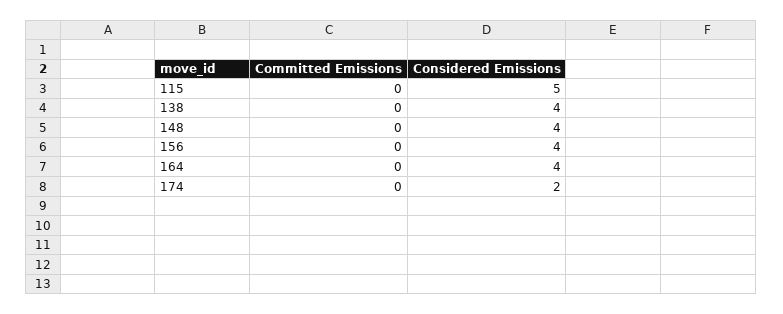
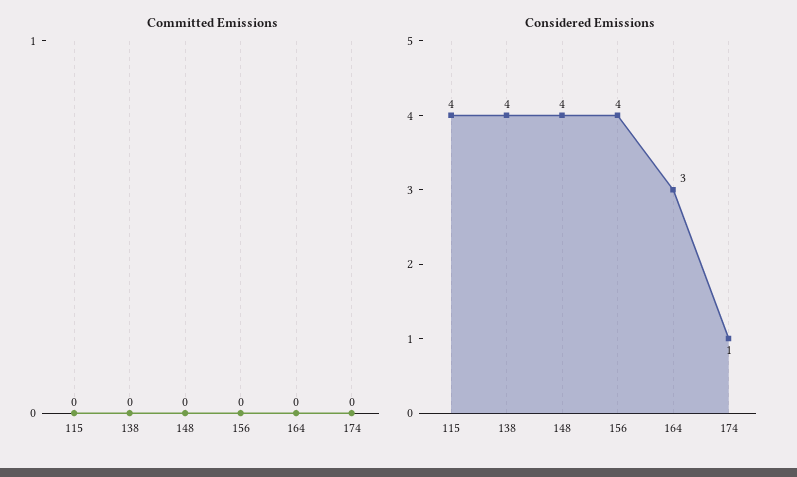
Considered Emissions, 115: 5 -> 4
Considered Emissions, 164: 4 -> 3
Considered Emissions, 174: 2 -> 1

